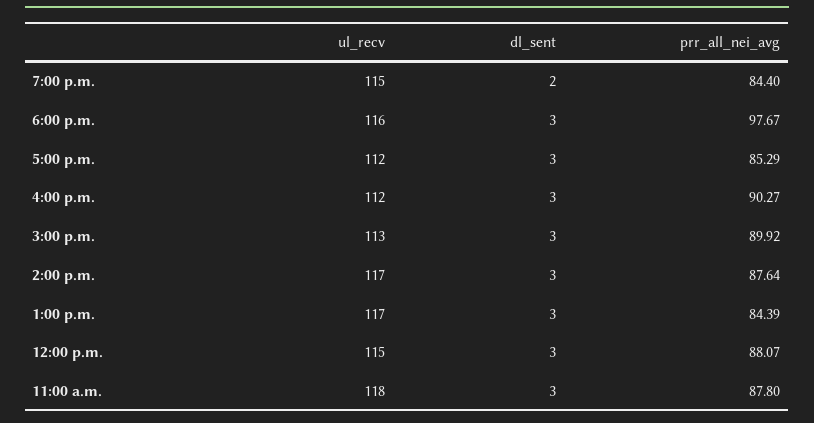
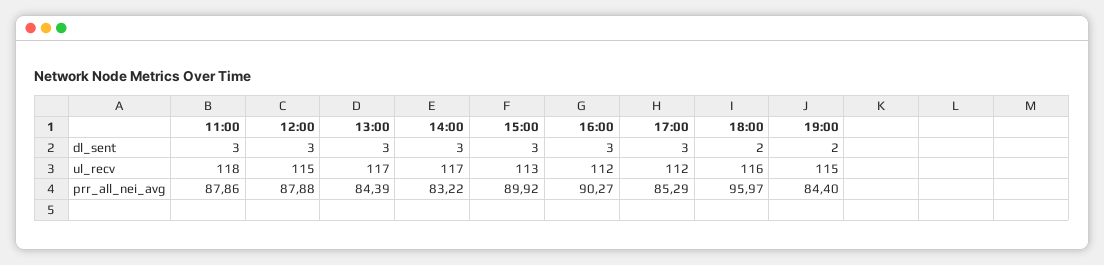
dl_sent, 6:00 p.m.: 3 -> 2
prr_all_nei_avg, 6:00 p.m.: 97.67 -> 95.97
prr_all_nei_avg, 2:00 p.m.: 87.64 -> 83.22
prr_all_nei_avg, 12:00 p.m.: 88.07 -> 87.88
prr_all_nei_avg, 11:00 a.m.: 87.8 -> 87.86

